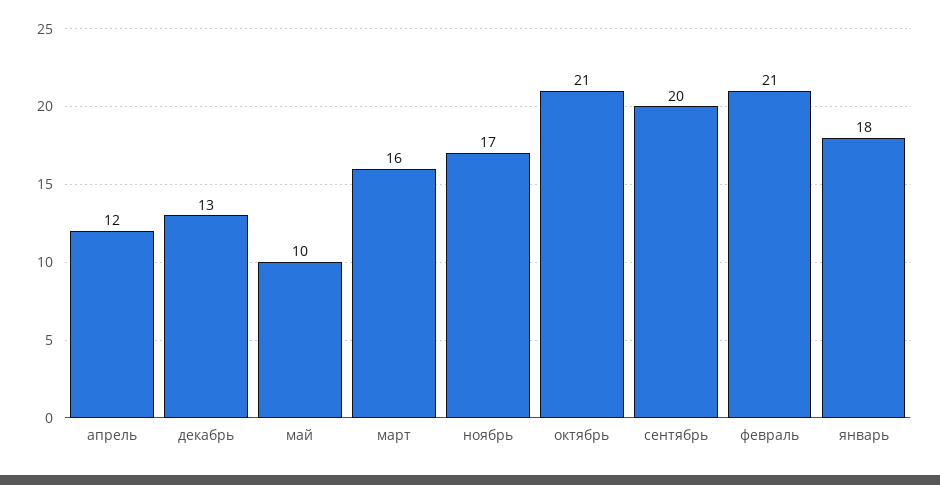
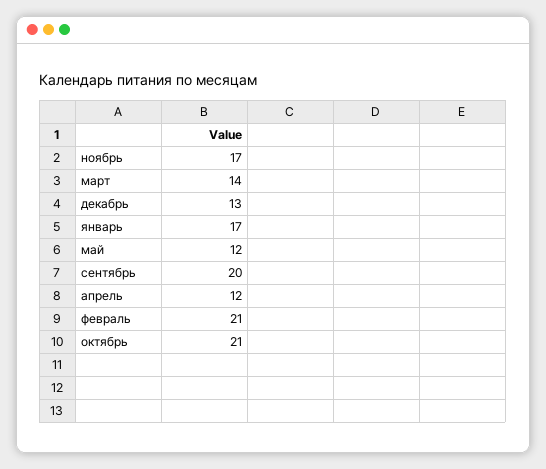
май: 10 -> 12
март: 16 -> 14
январь: 18 -> 17

